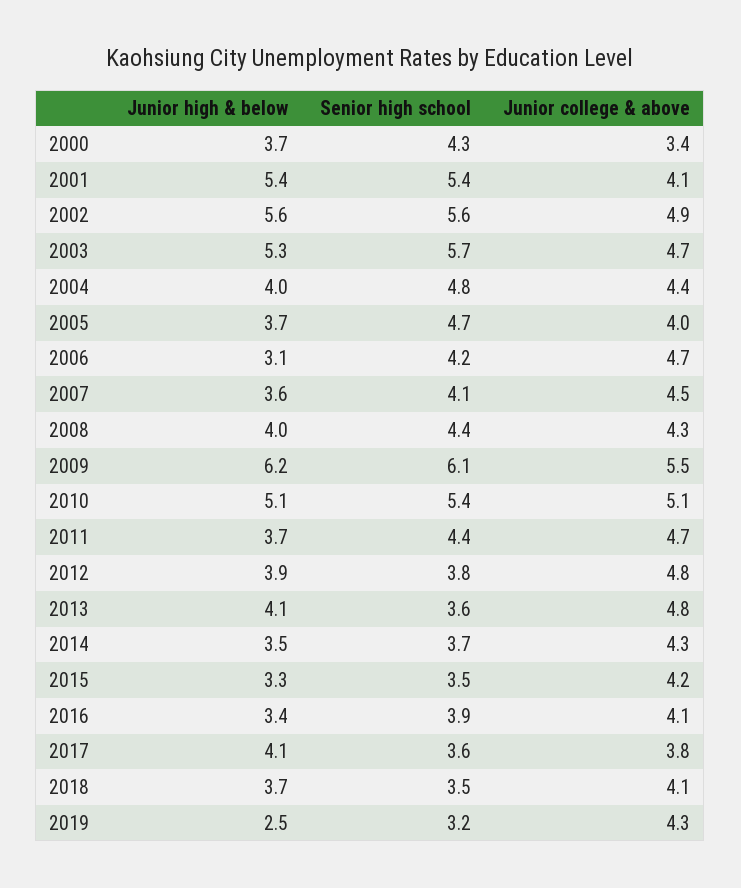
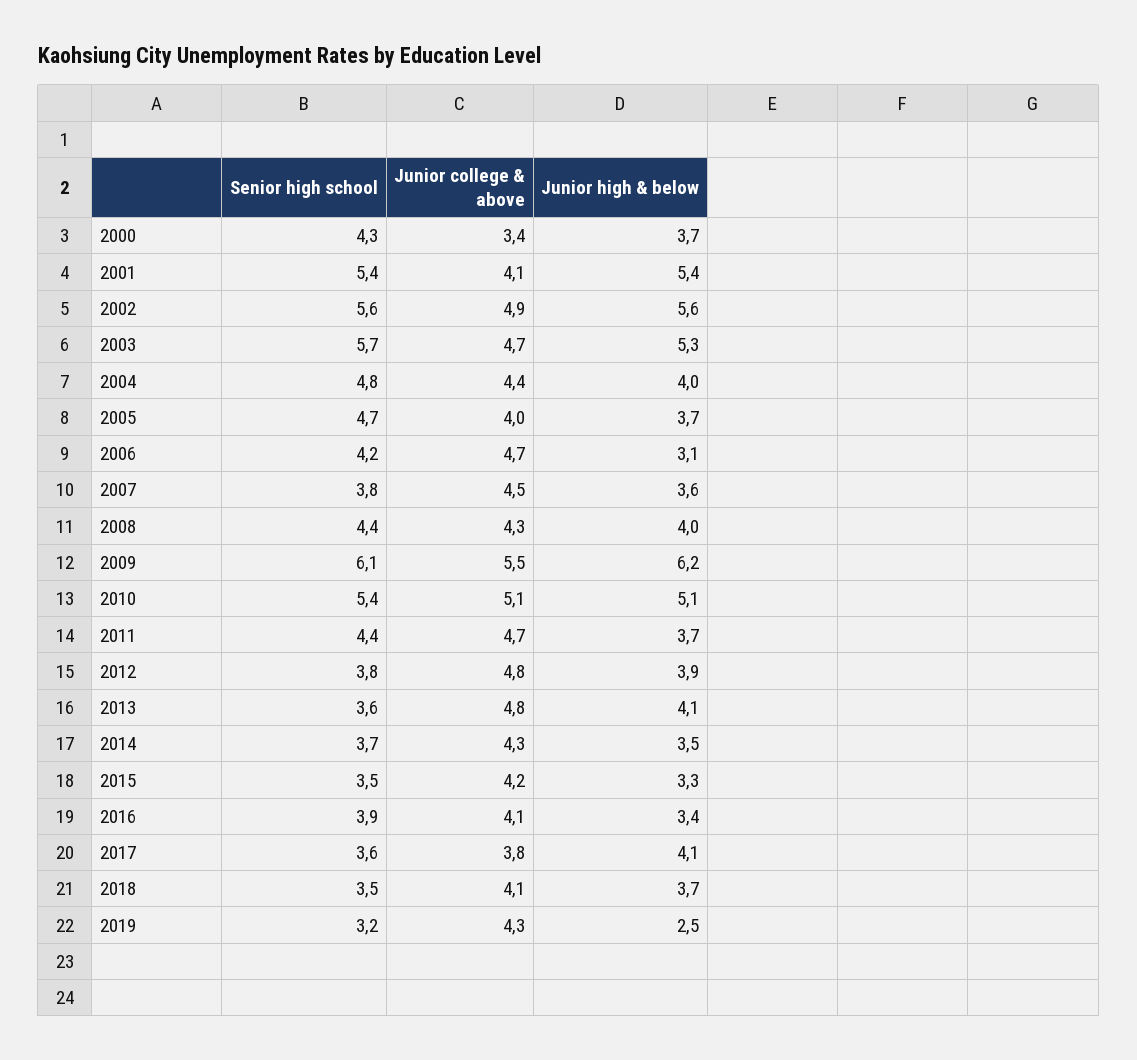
Senior high school, 2007: 4.1 -> 3.8

